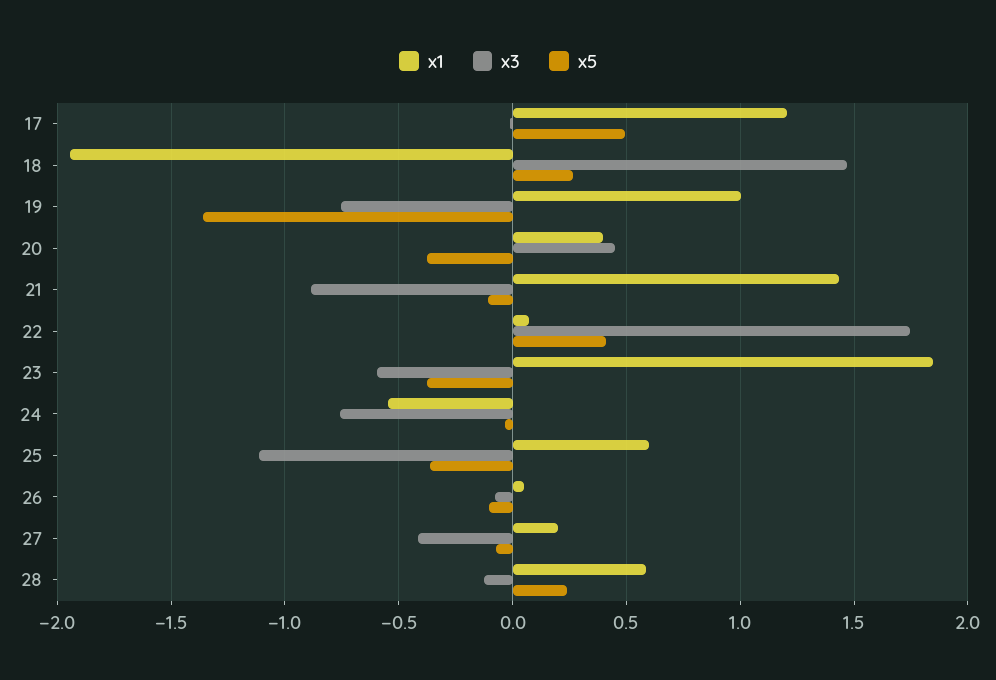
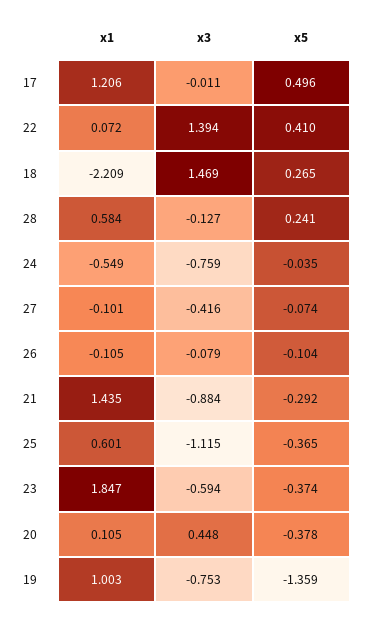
x1, 18: -1.95 -> -2.209
x1, 20: 0.4 -> 0.105
x5, 21: -0.1 -> -0.292
x3, 22: 1.75 -> 1.394
x1, 26: 0.05 -> -0.105
x1, 27: 0.2 -> -0.101

